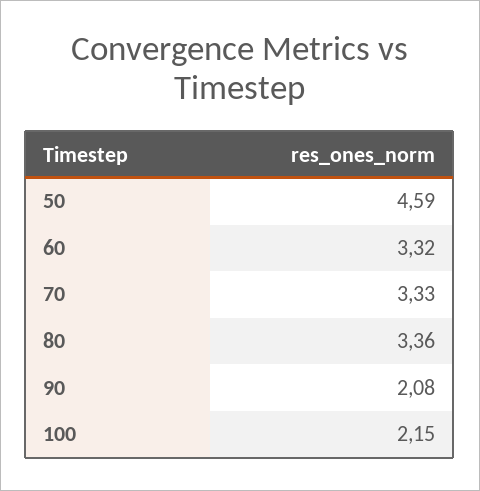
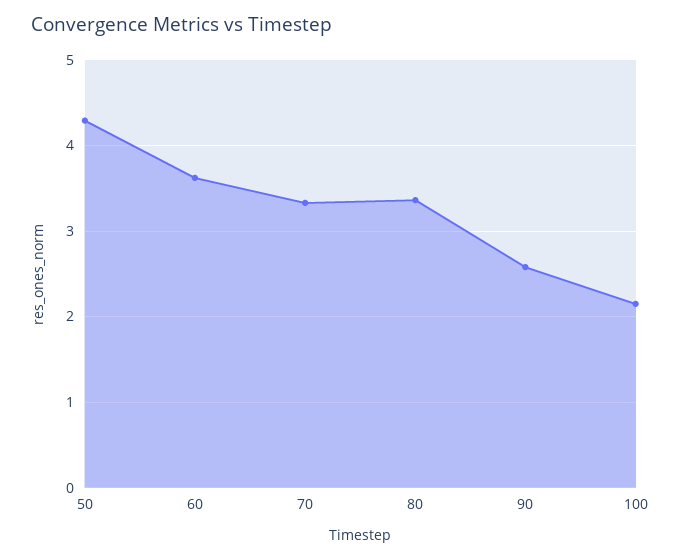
50: 4.59 -> 4.3
60: 3.32 -> 3.6
90: 2.08 -> 2.6

